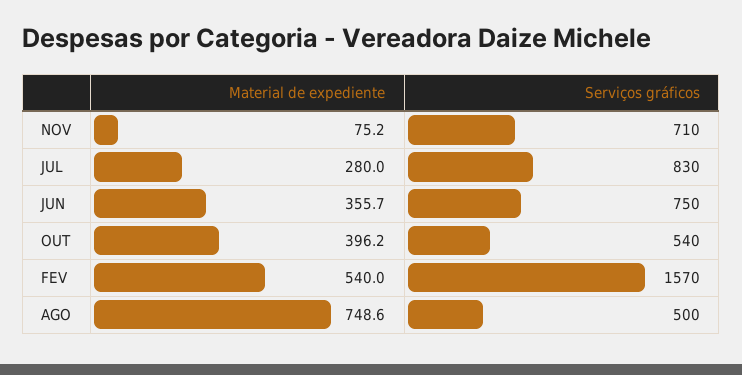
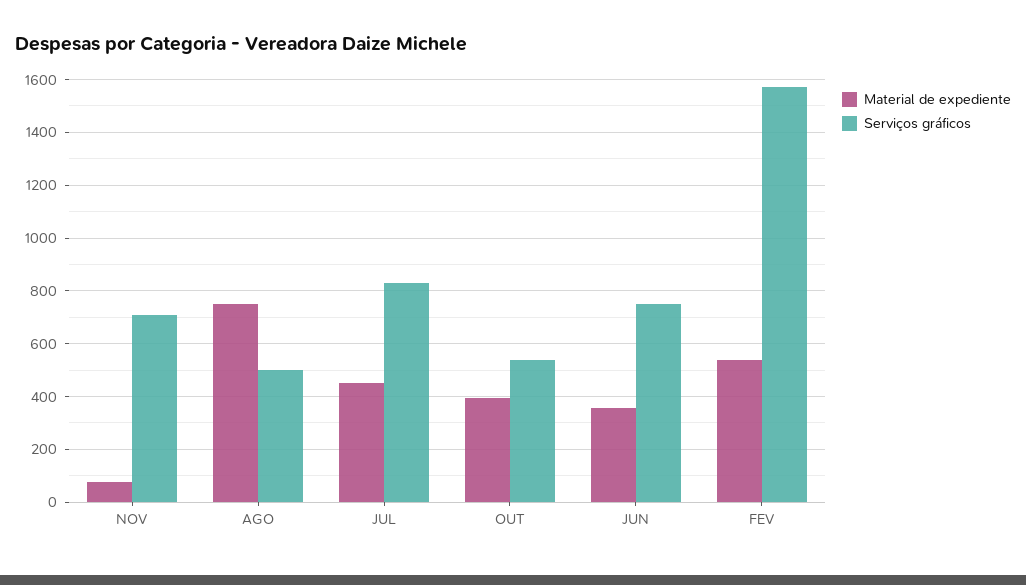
Material de expediente, JUL: 280 -> 450

